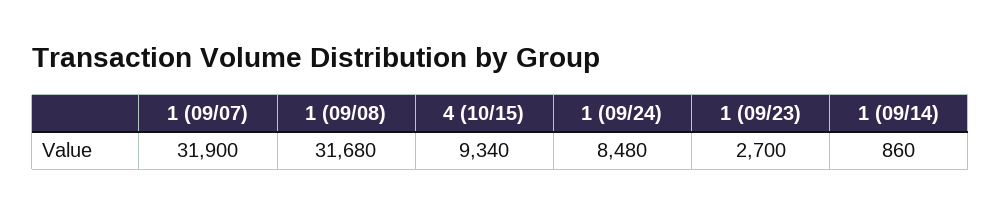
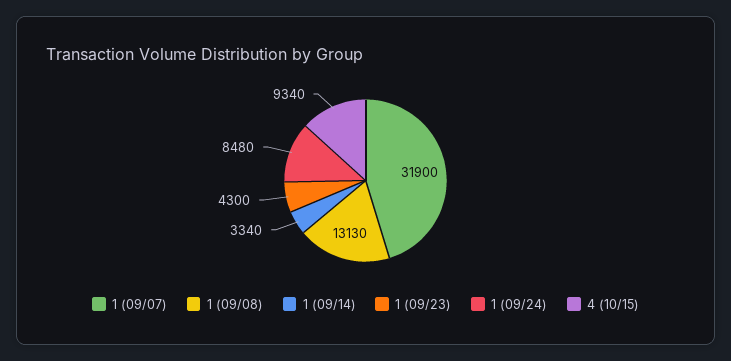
1 (09/08): 31680 -> 13130
1 (09/23): 2700 -> 4300
1 (09/14): 860 -> 3340

